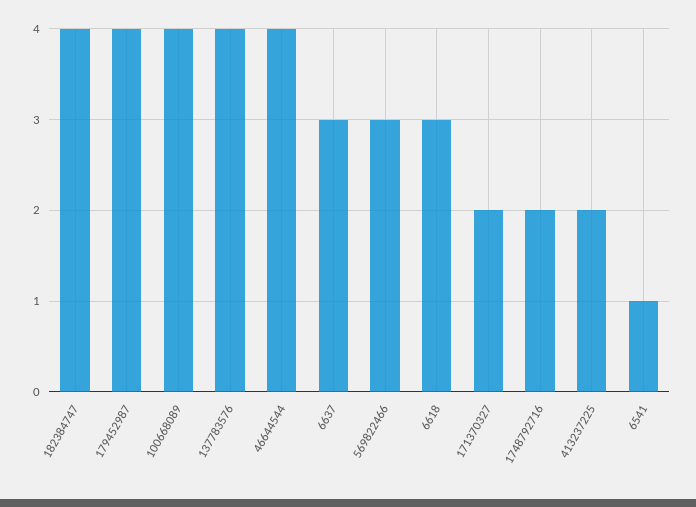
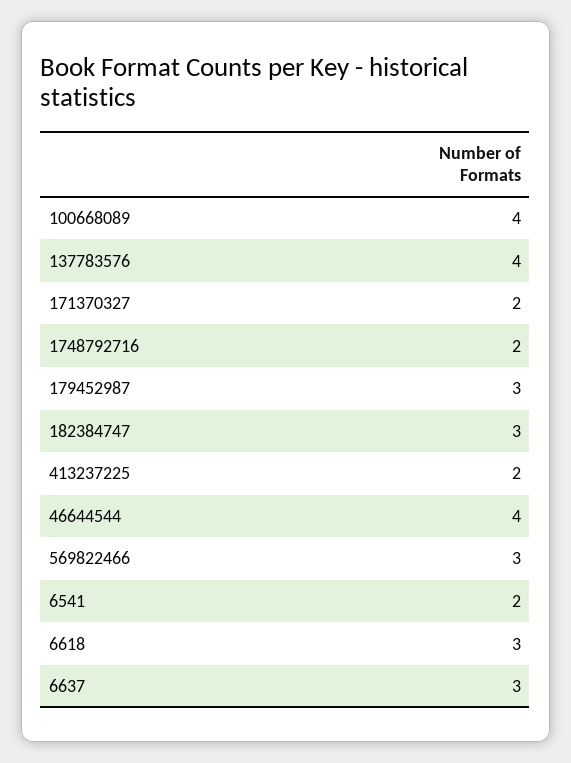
182384747: 4 -> 3
179452987: 4 -> 3
6541: 1 -> 2

